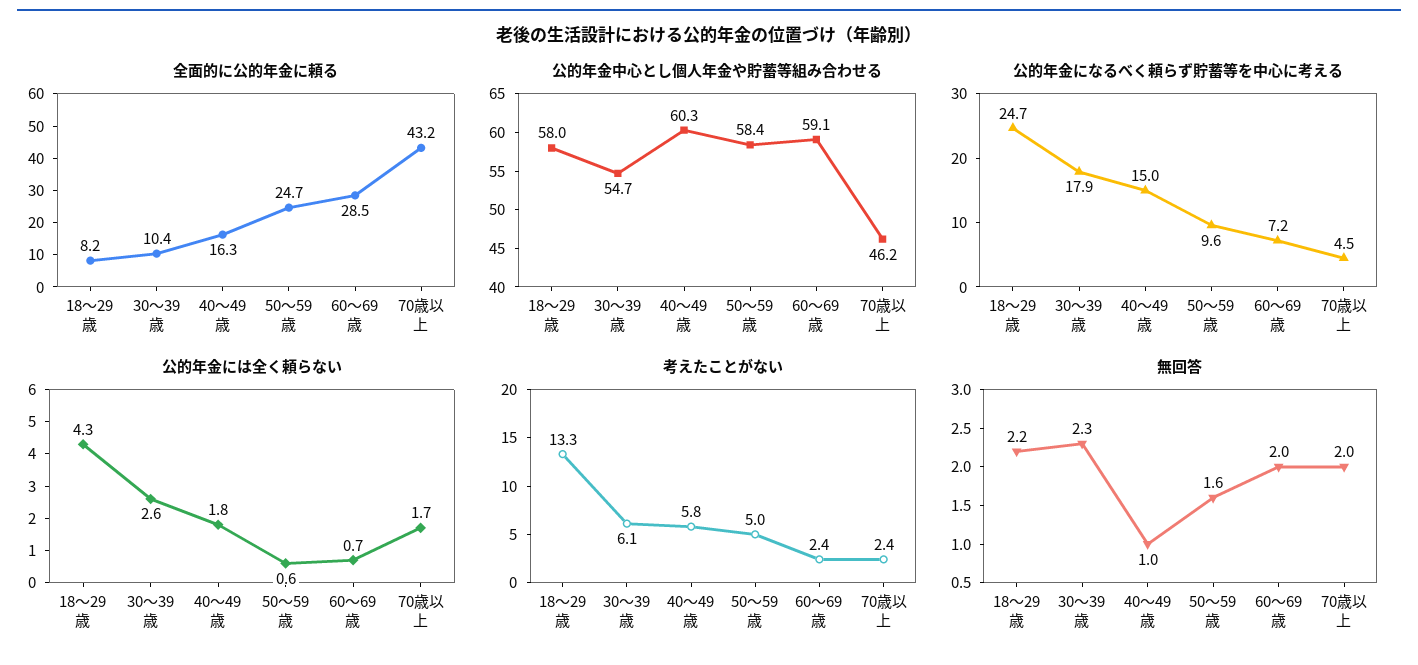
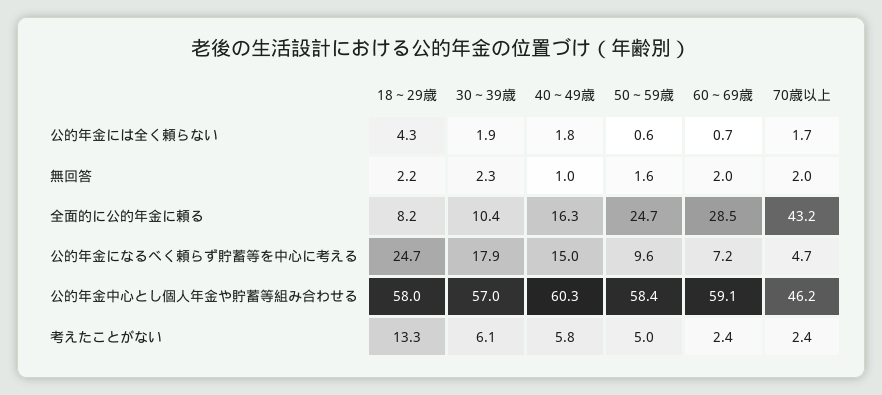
公的年金中心とし個人年金や貯蓄等組み合わせる, 30～39歳: 54.7 -> 57
公的年金になるべく頼らず貯蓄等を中心に考える, 70歳以上: 4.5 -> 4.7
公的年金には全く頼らない, 30～39歳: 2.6 -> 1.9

